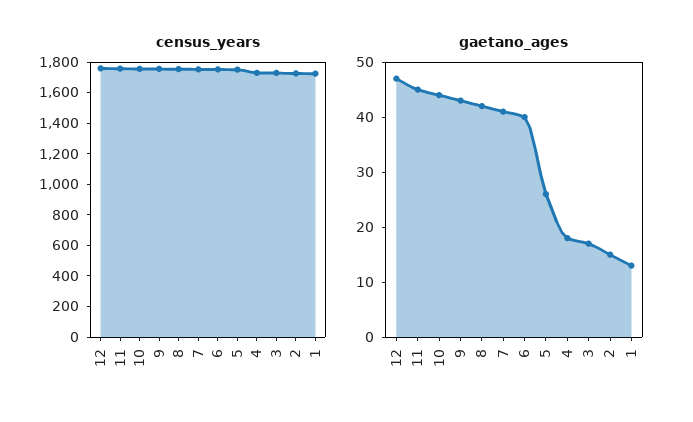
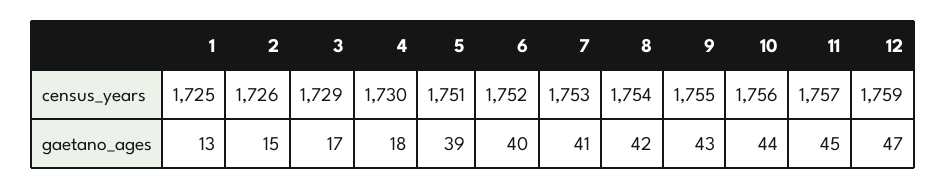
gaetano_ages, 5: 25 -> 39

